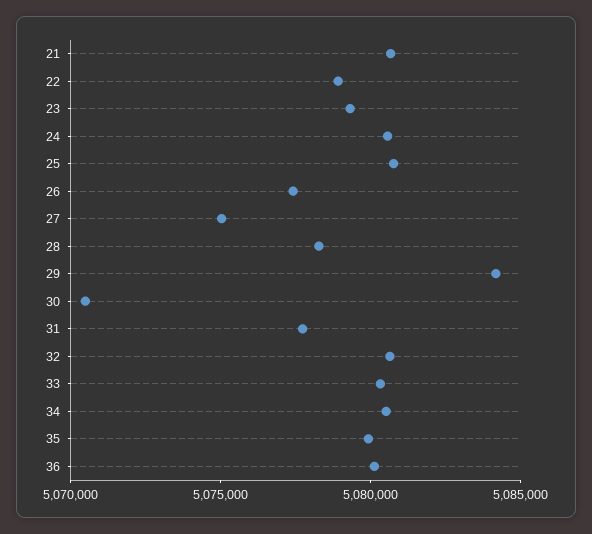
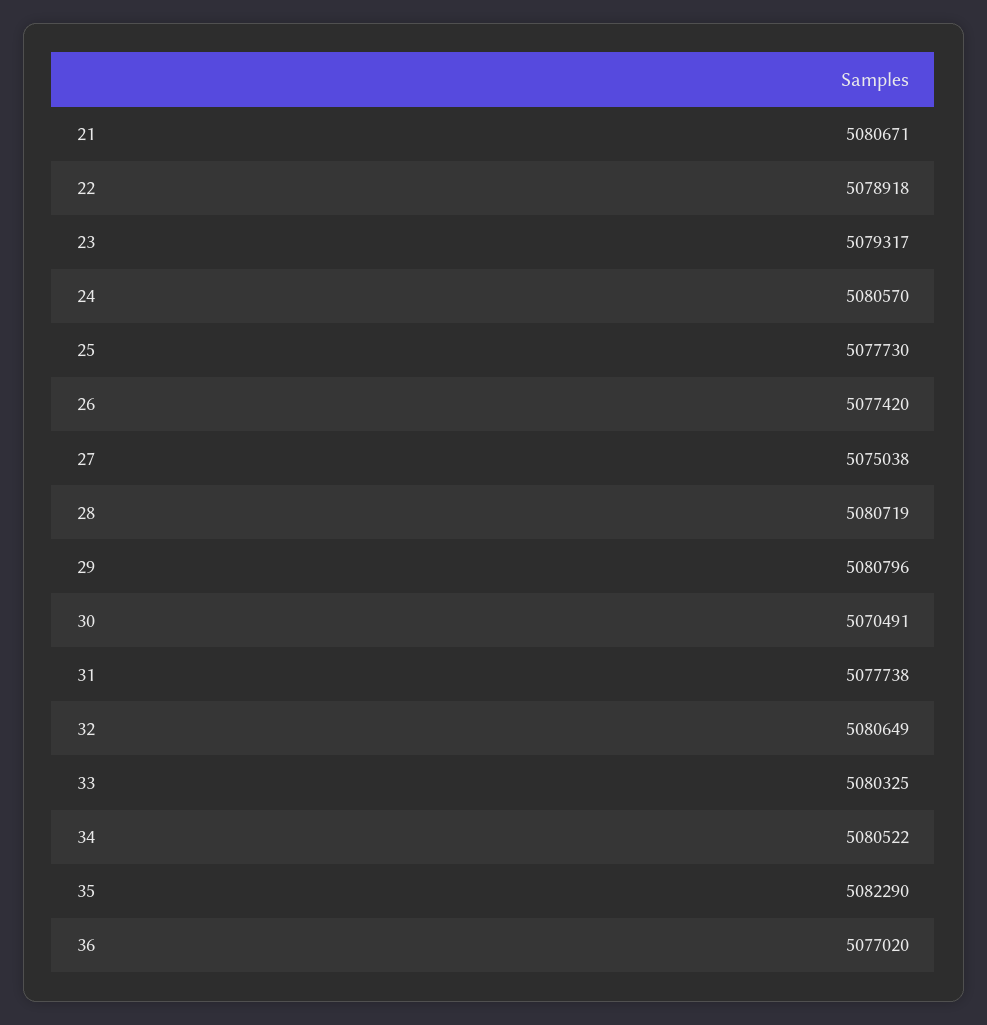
25: 5081000 -> 5077730
28: 5078000 -> 5080719
29: 5084000 -> 5080796
35: 5080000 -> 5082290
36: 5080000 -> 5077020

